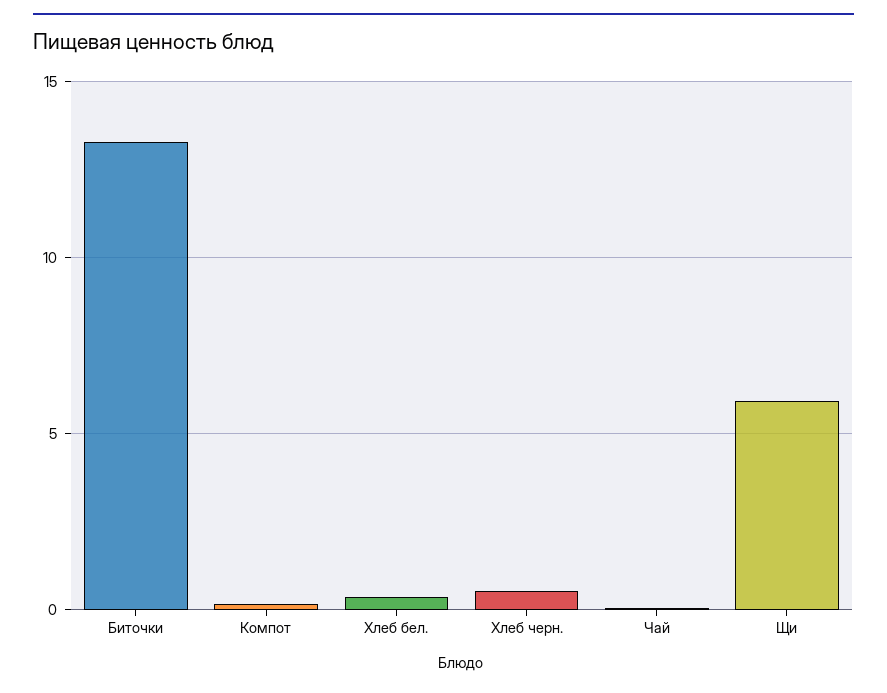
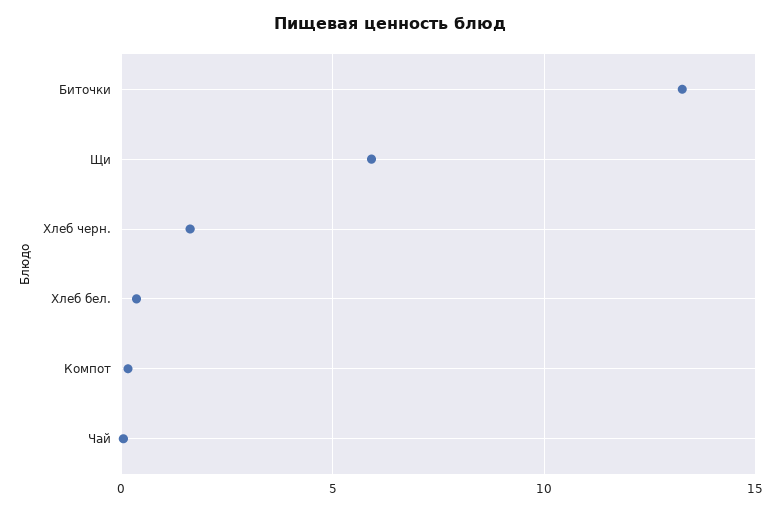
Хлеб черн.: 0.5 -> 1.5

